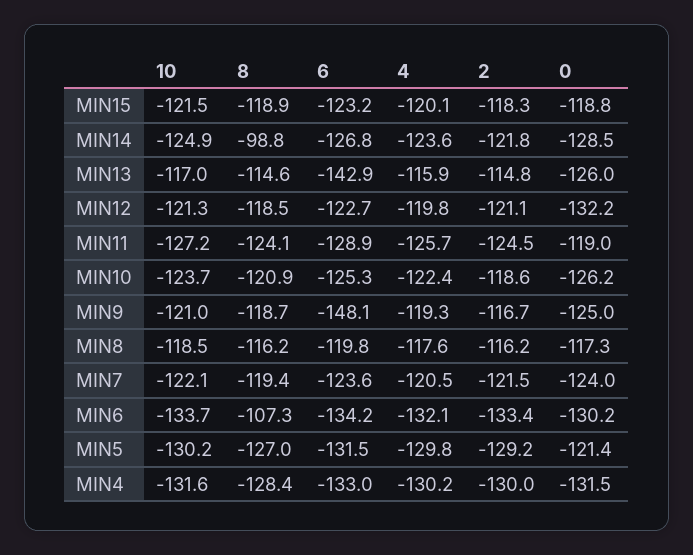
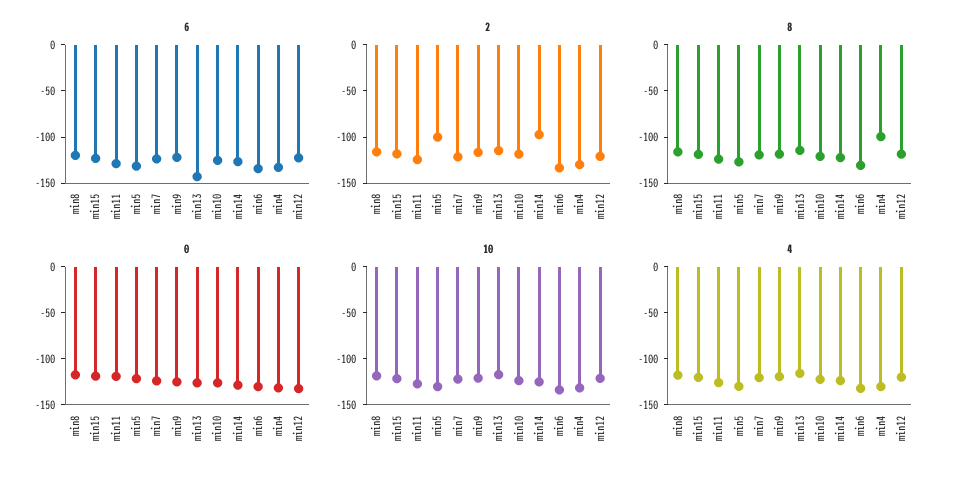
8, MIN14: -98.8 -> -120
2, MIN14: -121.8 -> -100
6, MIN9: -148.1 -> -120
8, MIN6: -107.3 -> -130
2, MIN5: -129.2 -> -100
8, MIN4: -128.4 -> -100

